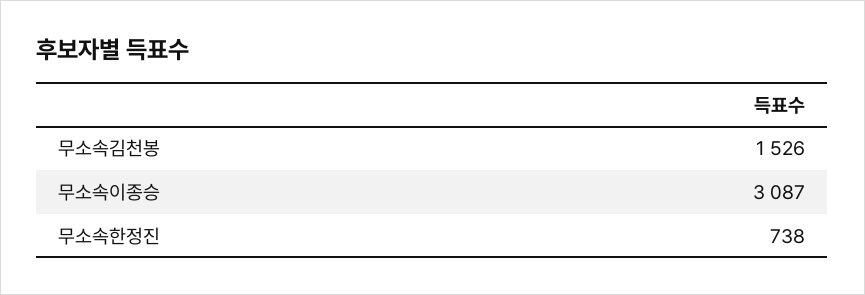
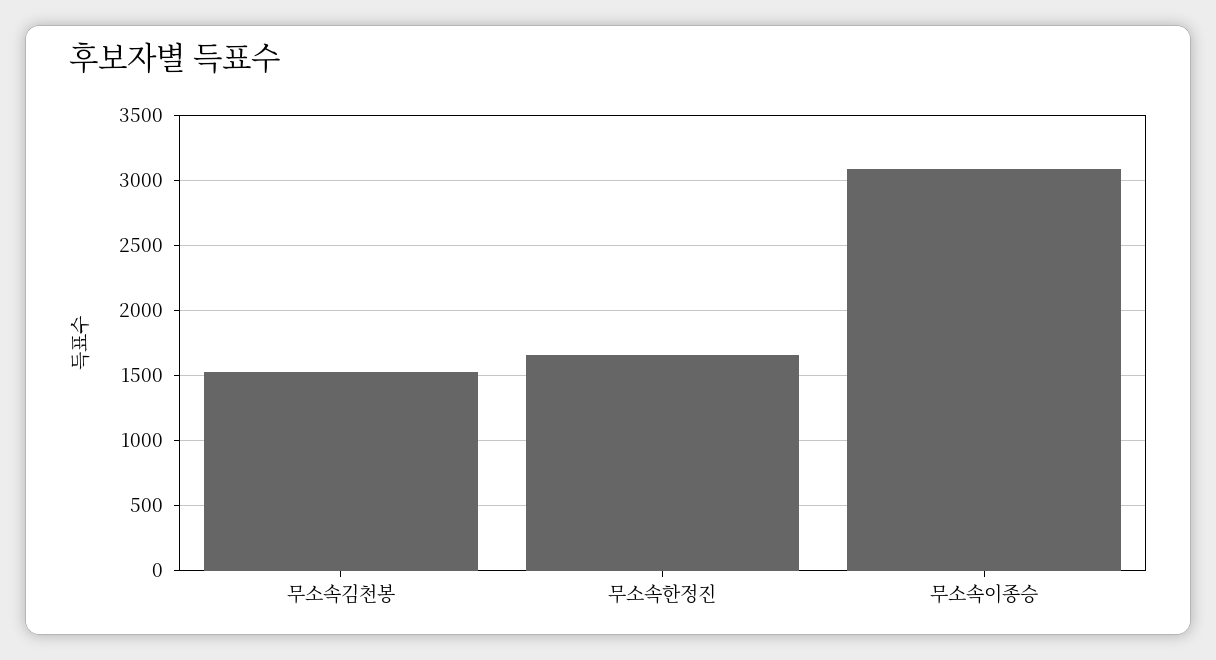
무소속한정진: 738 -> 1650

